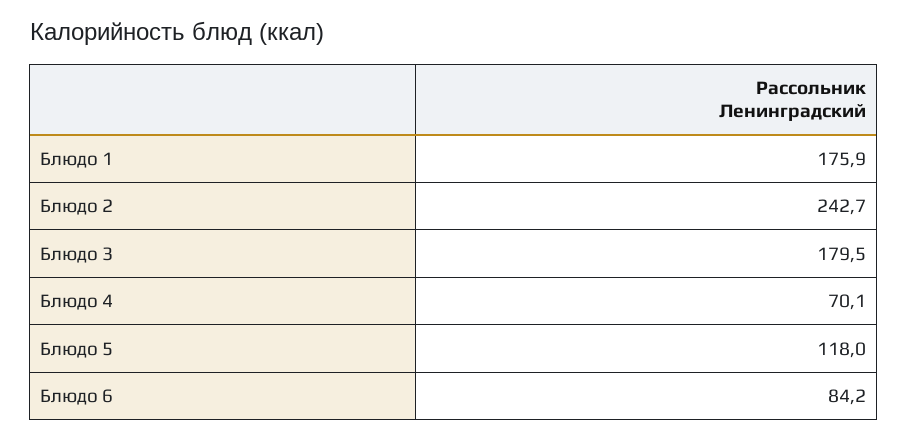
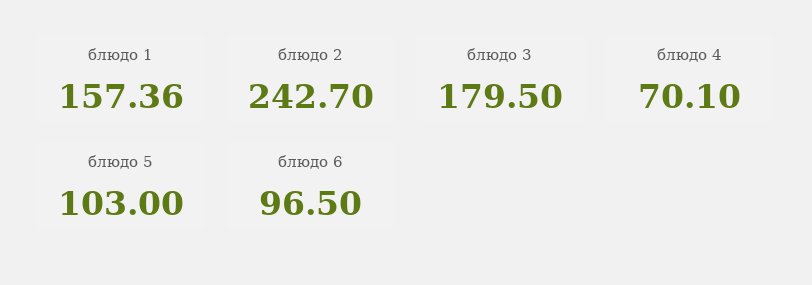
Блюдо 1: 175.9 -> 157.36
Блюдо 5: 118 -> 103
Блюдо 6: 84.2 -> 96.5

